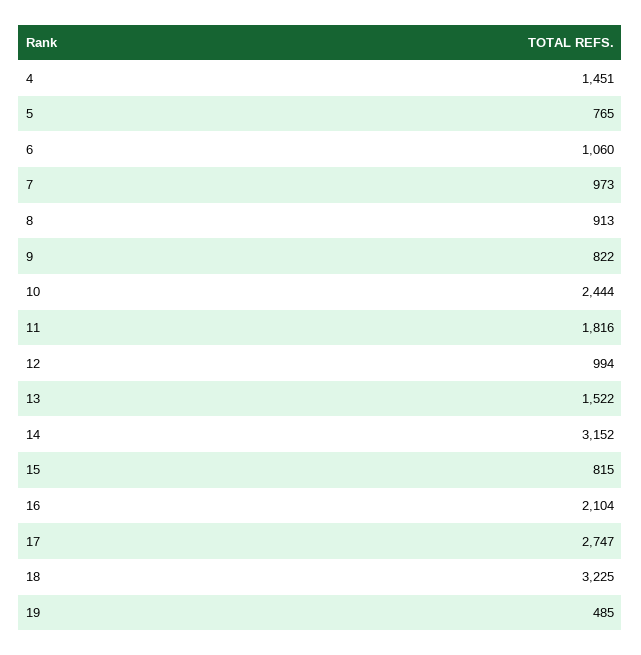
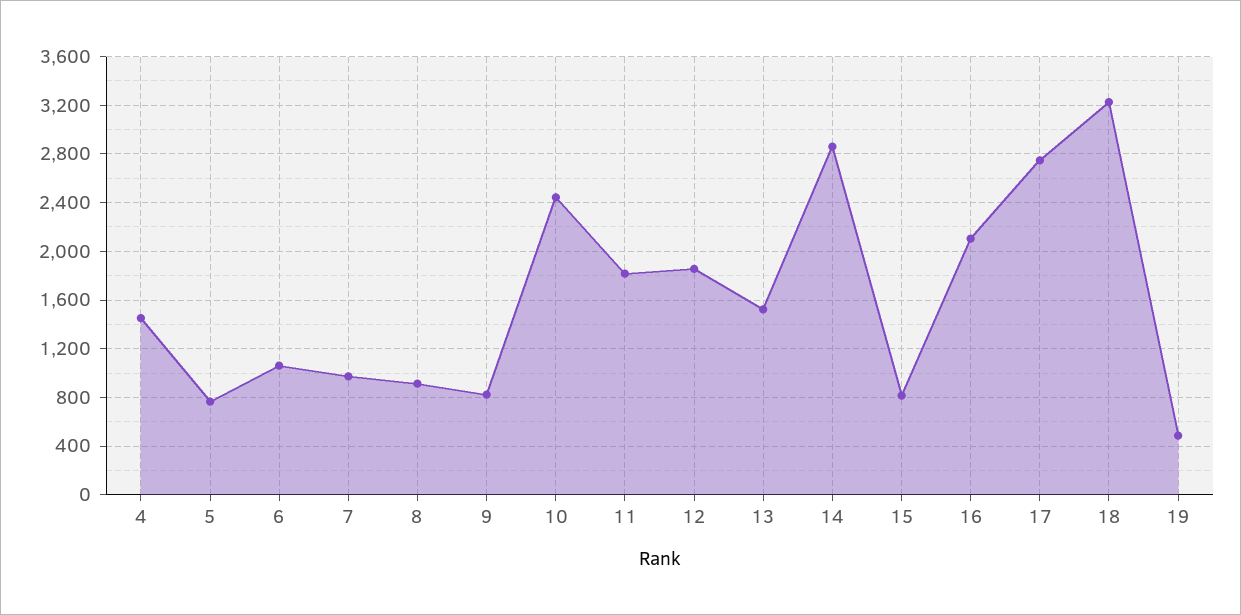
12: 994 -> 1850
14: 3152 -> 2850

